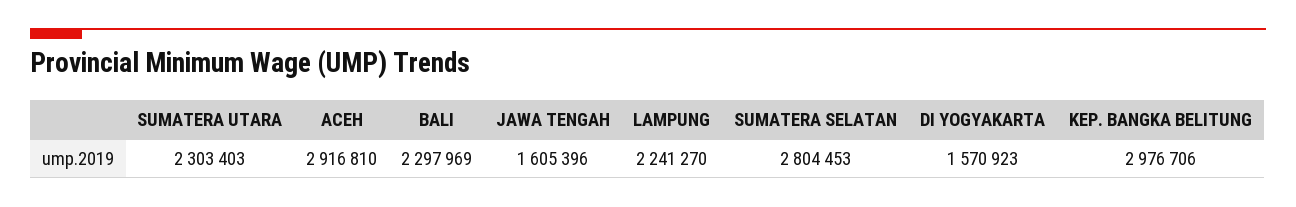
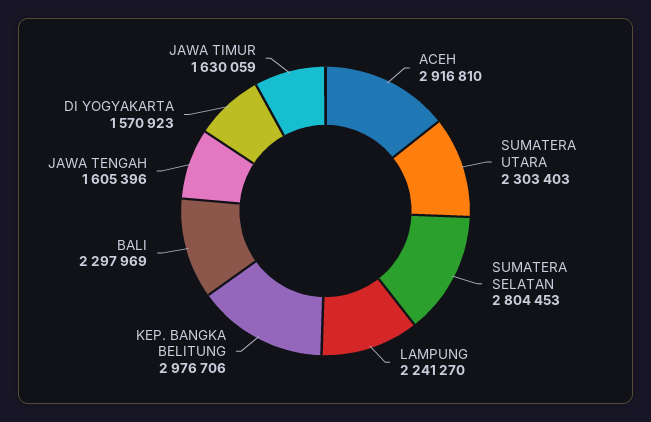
JAWA TIMUR: none -> 1630059

